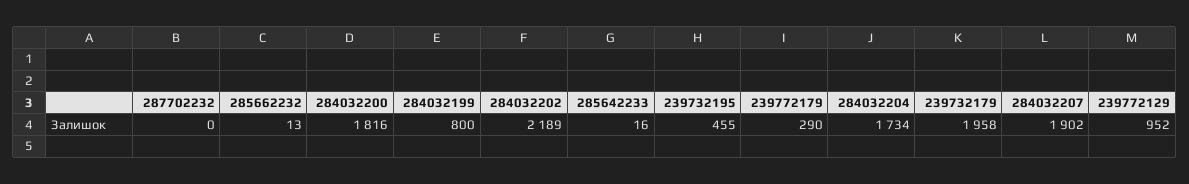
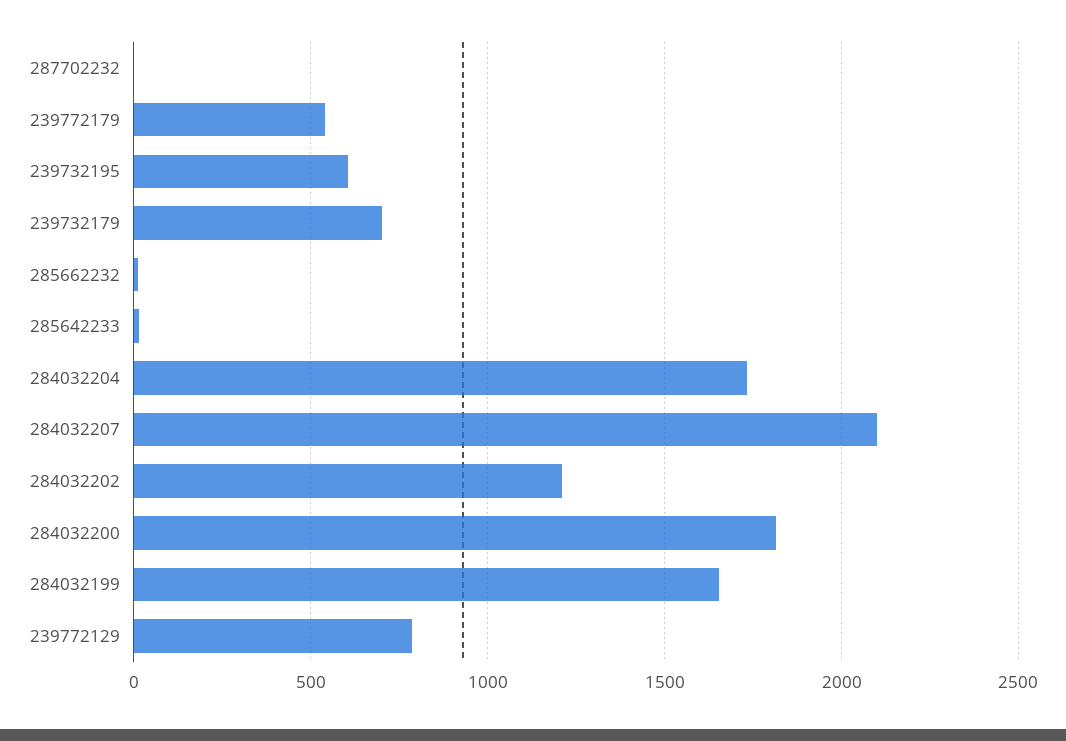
284032199: 800 -> 1650
284032202: 2189 -> 1200
239732195: 455 -> 600
239772179: 290 -> 550
239732179: 1958 -> 700
284032207: 1902 -> 2100
239772129: 952 -> 800

